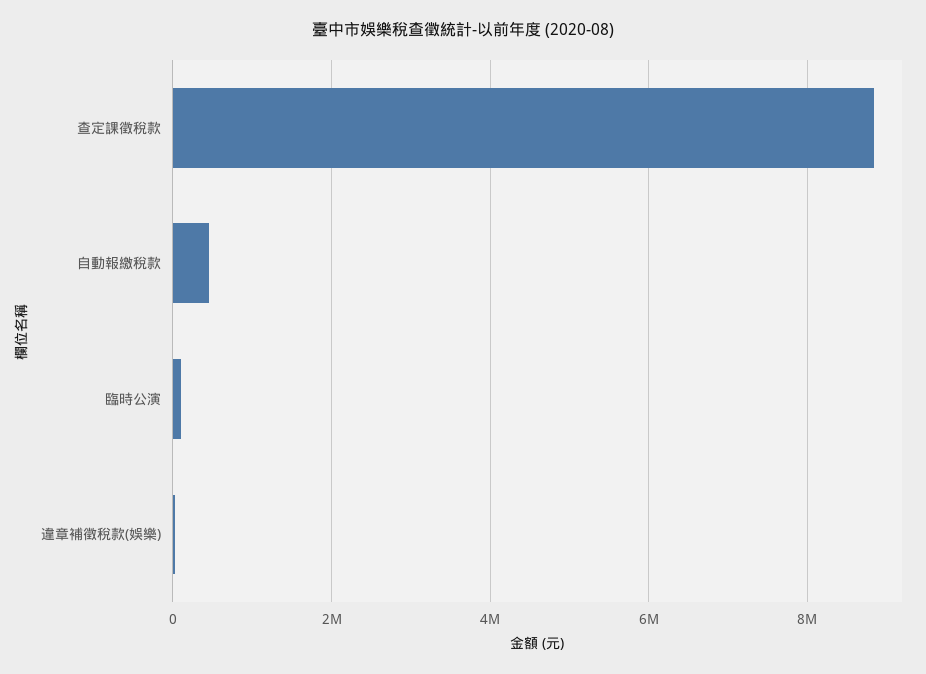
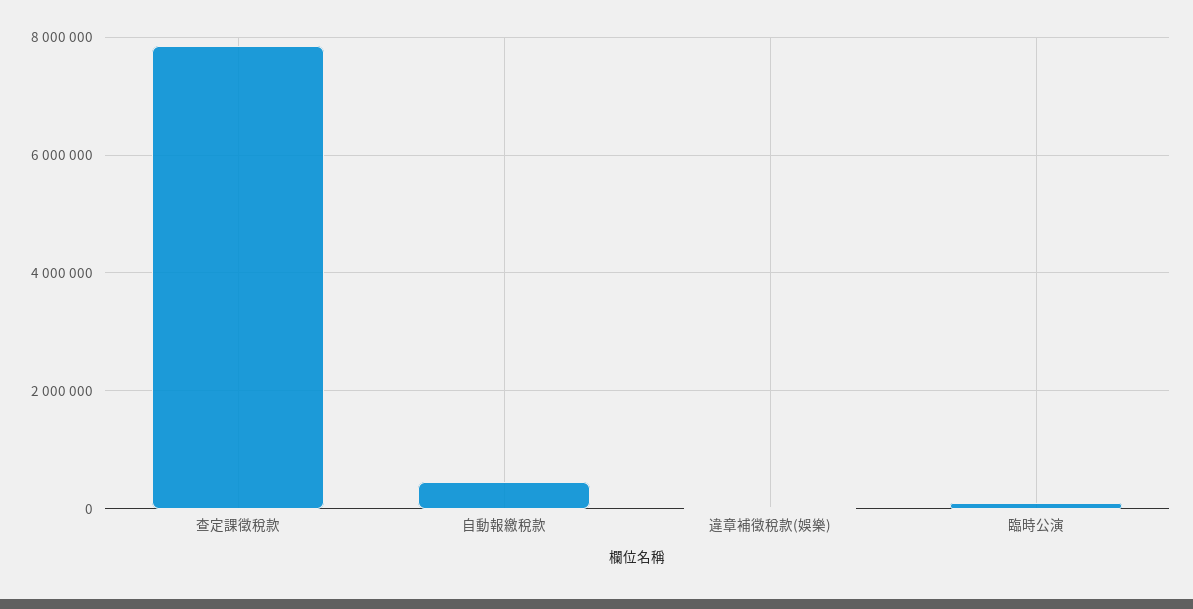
查定課徵稅款: 8800000 -> 7800000

